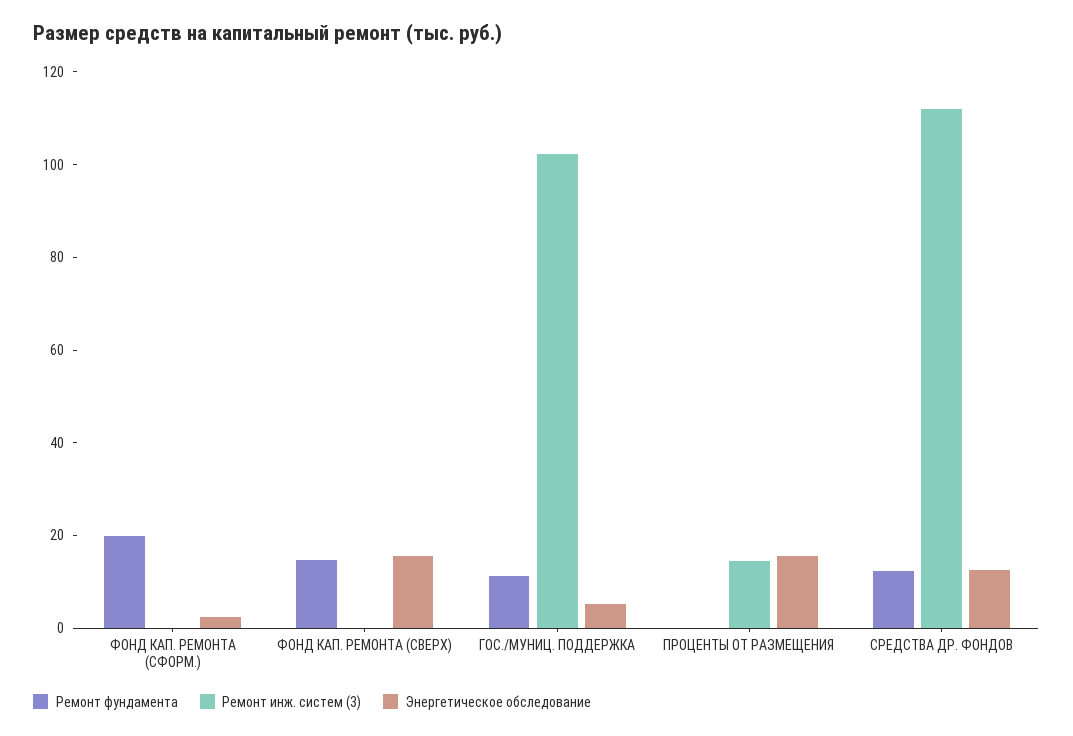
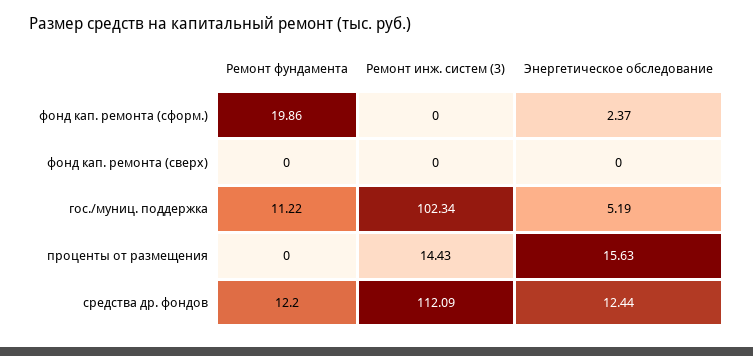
Ремонт фундамента, ФОНД КАП. РЕМОНТА (СВЕРХ): 15 -> 0
Энергетическое обследование, ФОНД КАП. РЕМОНТА (СВЕРХ): 15 -> 0

